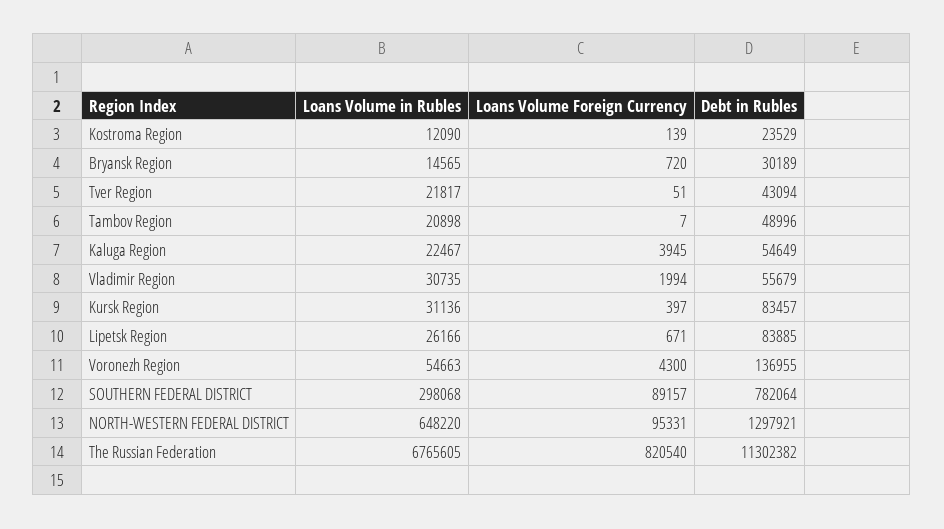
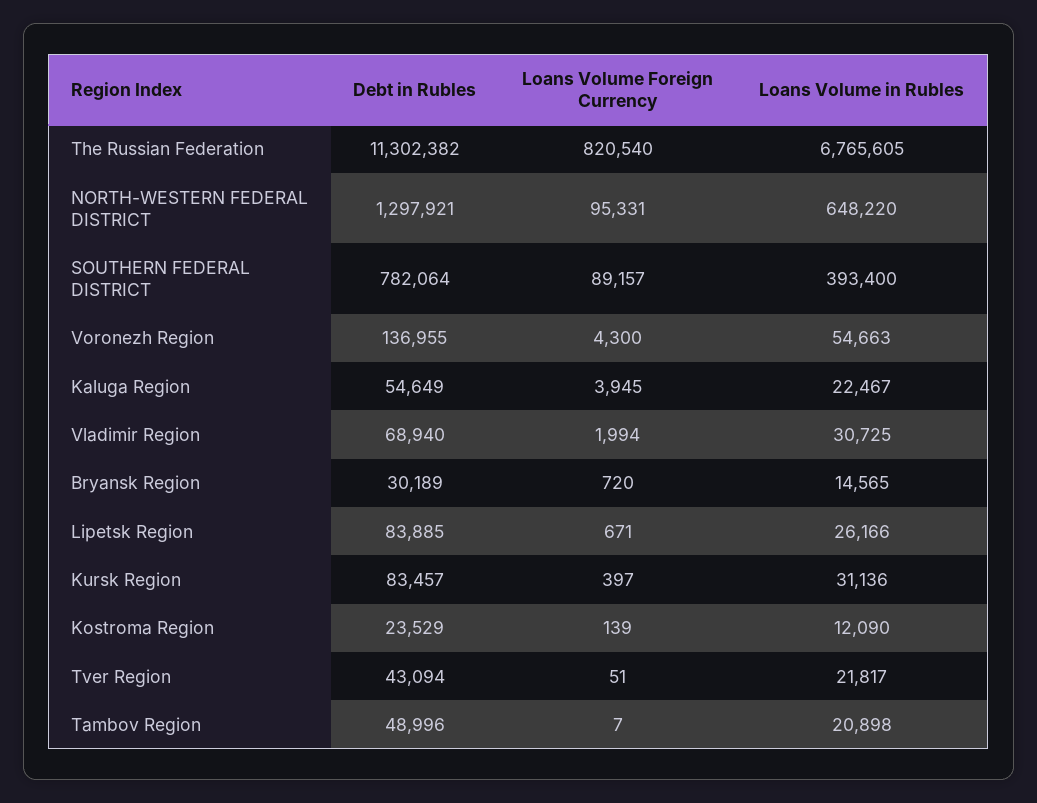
Loans Volume in Rubles, Vladimir Region: 30735 -> 30725
Debt in Rubles, Vladimir Region: 55679 -> 68940
Loans Volume in Rubles, SOUTHERN FEDERAL DISTRICT: 298068 -> 393400

